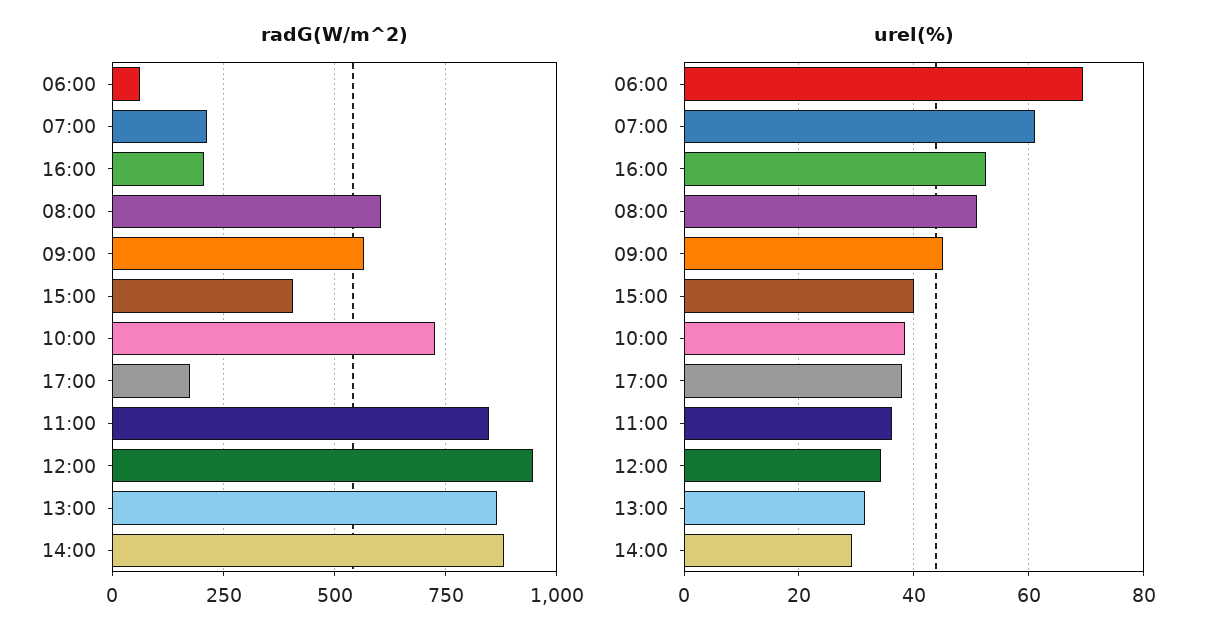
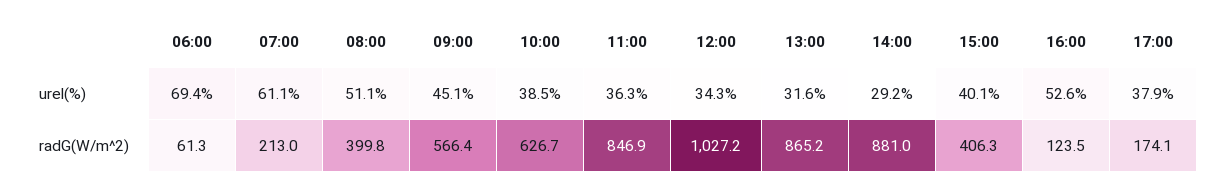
radG(W/m^2), 16:00: 200 -> 123.5
radG(W/m^2), 08:00: 600 -> 399.8
radG(W/m^2), 10:00: 725 -> 626.7
radG(W/m^2), 12:00: 950 -> 1027.2

